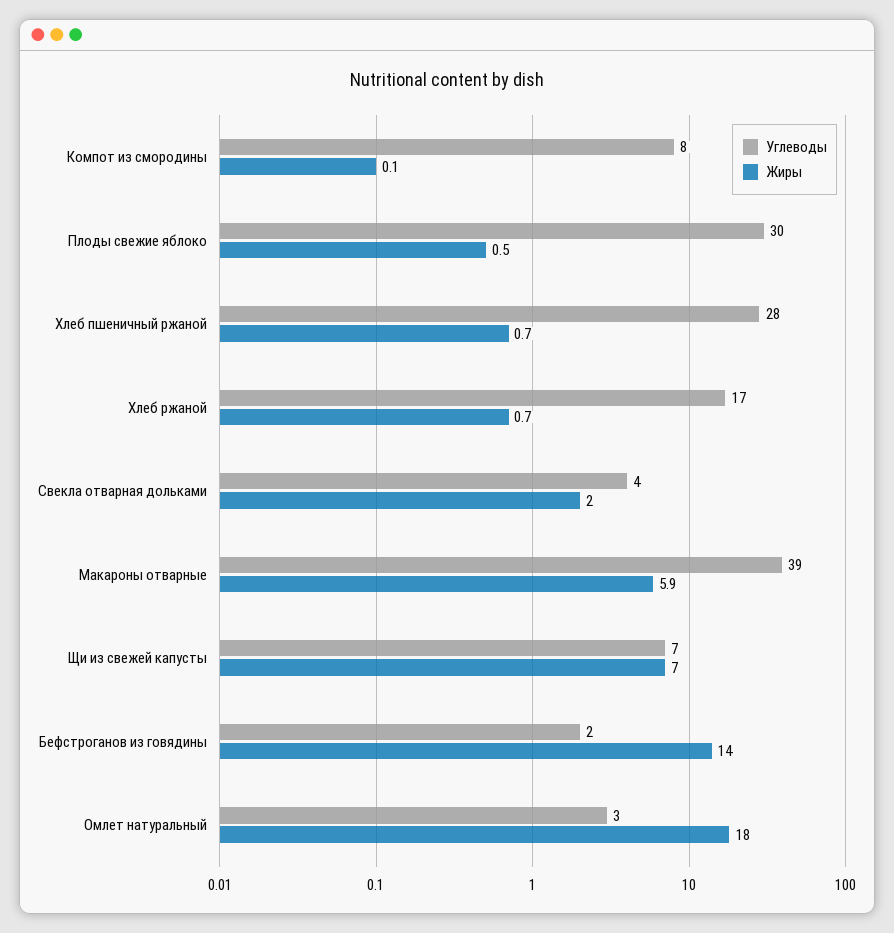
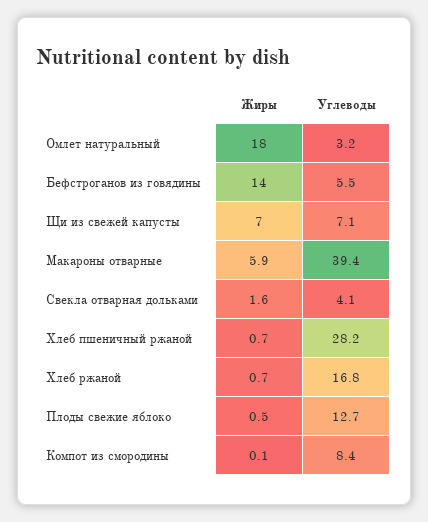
Углеводы, Плоды свежие яблоко: 30 -> 12.7
Жиры, Свекла отварная дольками: 2 -> 1.6
Углеводы, Бефстроганов из говядины: 2 -> 5.5

